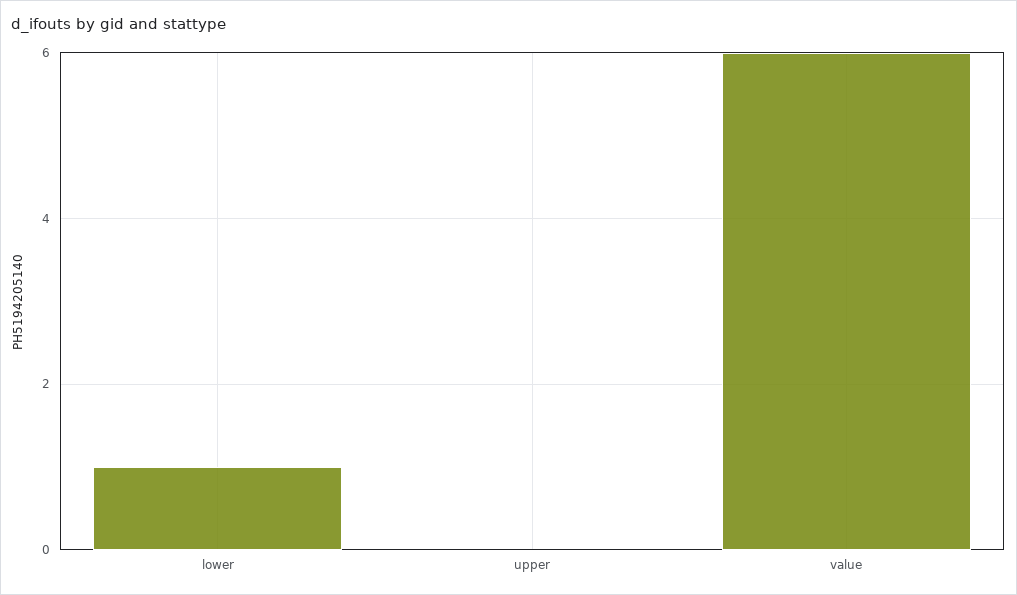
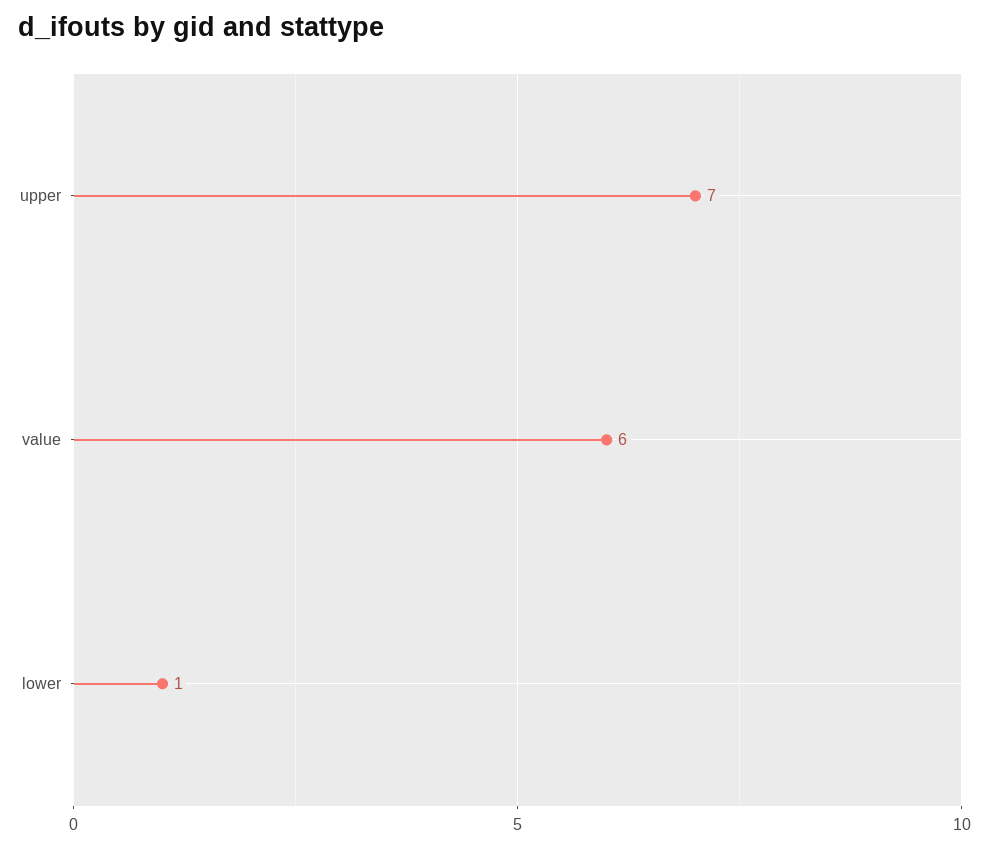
upper: 0 -> 7

